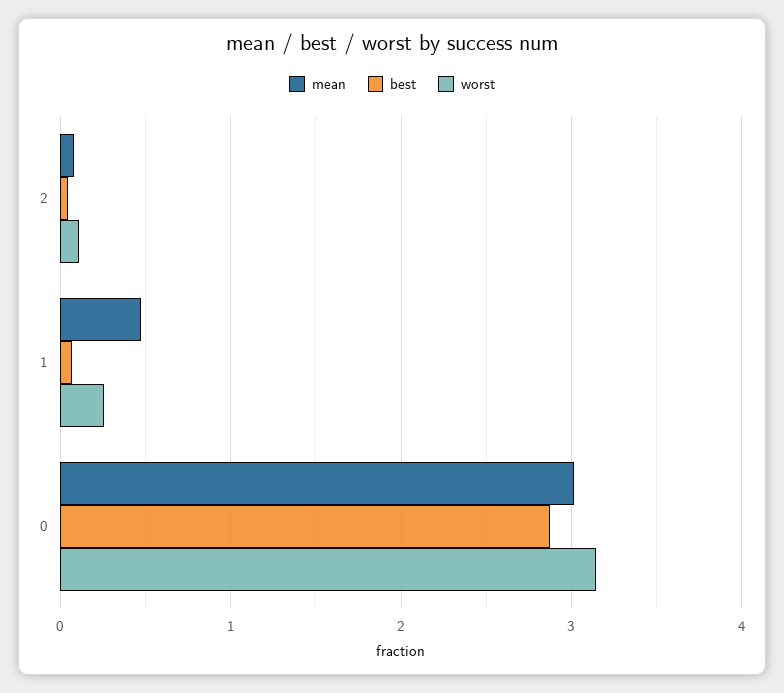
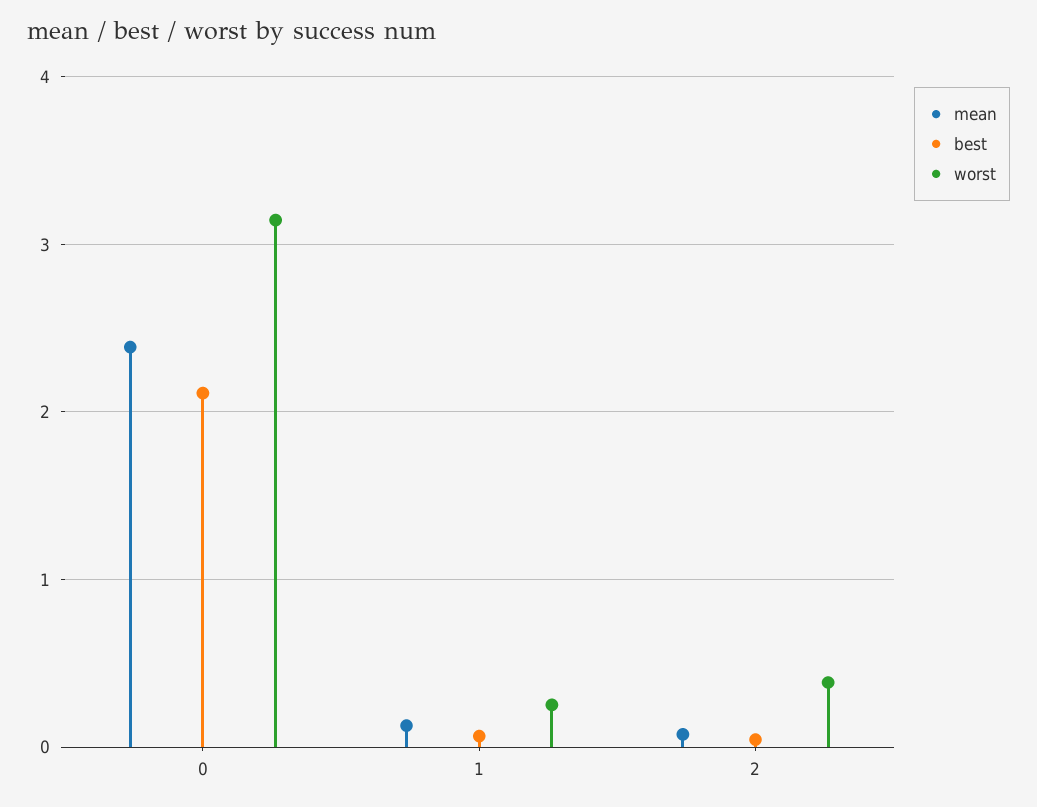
worst, 2: 0.1 -> 0.4
mean, 1: 0.5 -> 0.1
mean, 0: 3 -> 2.4
best, 0: 2.9 -> 2.1

